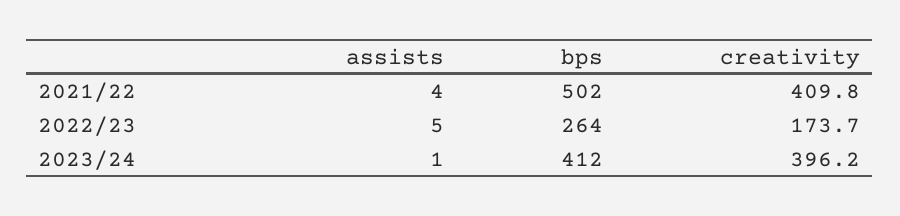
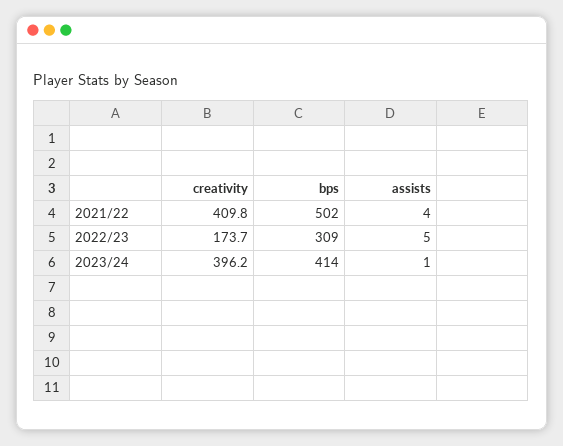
bps, 2022/23: 264 -> 309
bps, 2023/24: 412 -> 414

